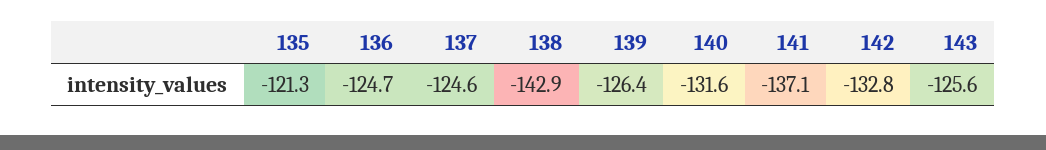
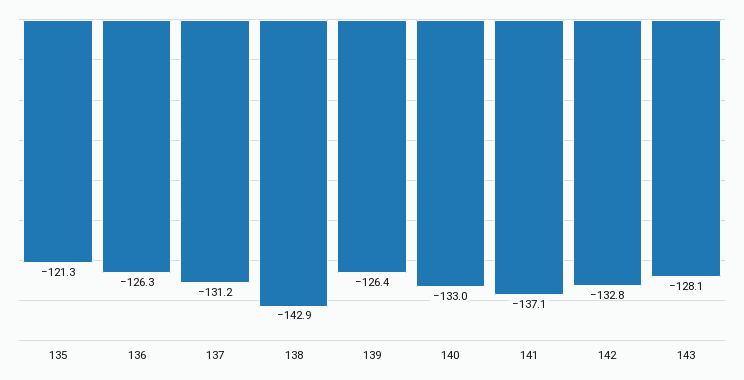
136: -124.7 -> -126.3
137: -124.6 -> -131.2
140: -131.6 -> -133
143: -125.6 -> -128.1

